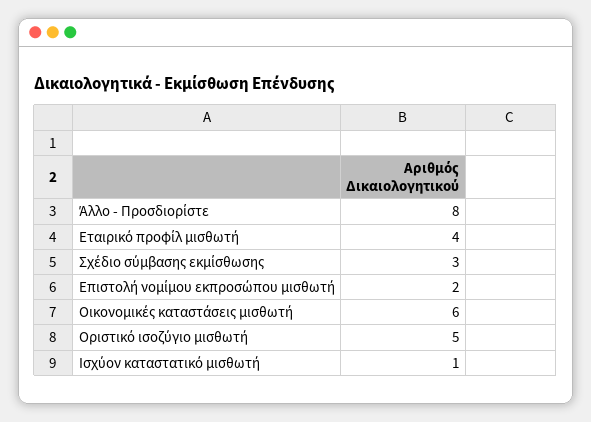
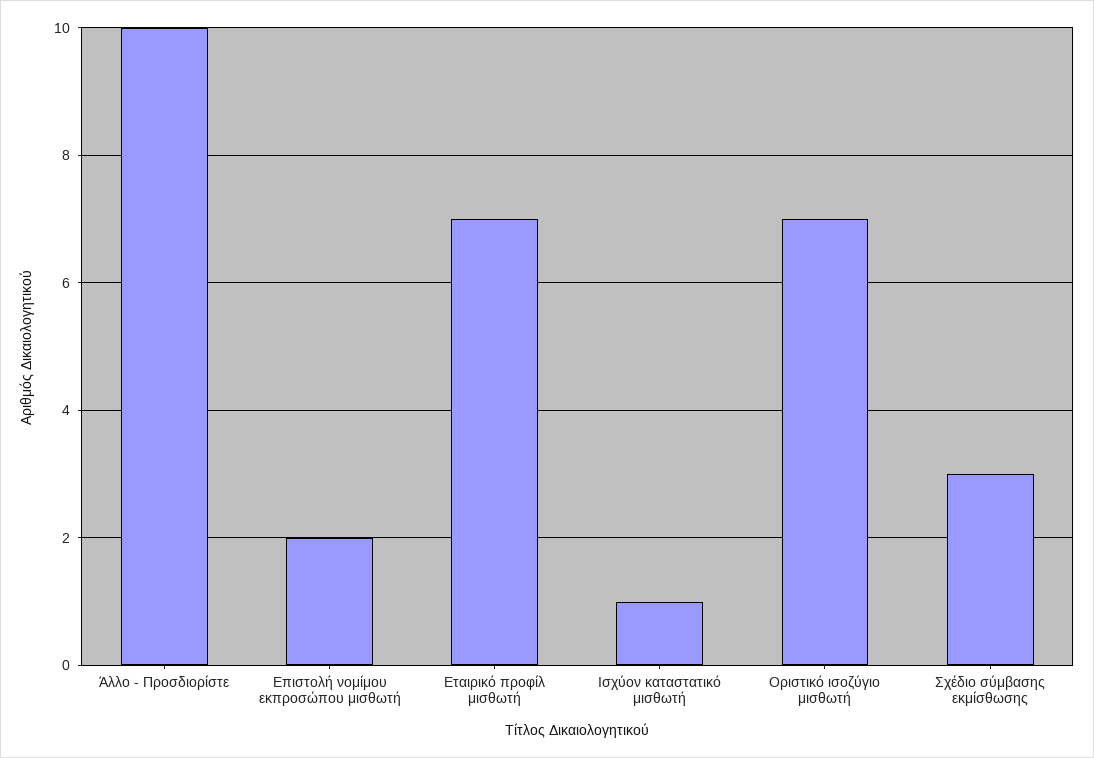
Άλλο - Προσδιορίστε: 8 -> 10
Εταιρικό προφίλ μισθωτή: 4 -> 7
Οικονομικές καταστάσεις μισθωτή: 6 -> none
Οριστικό ισοζύγιο μισθωτή: 5 -> 7

